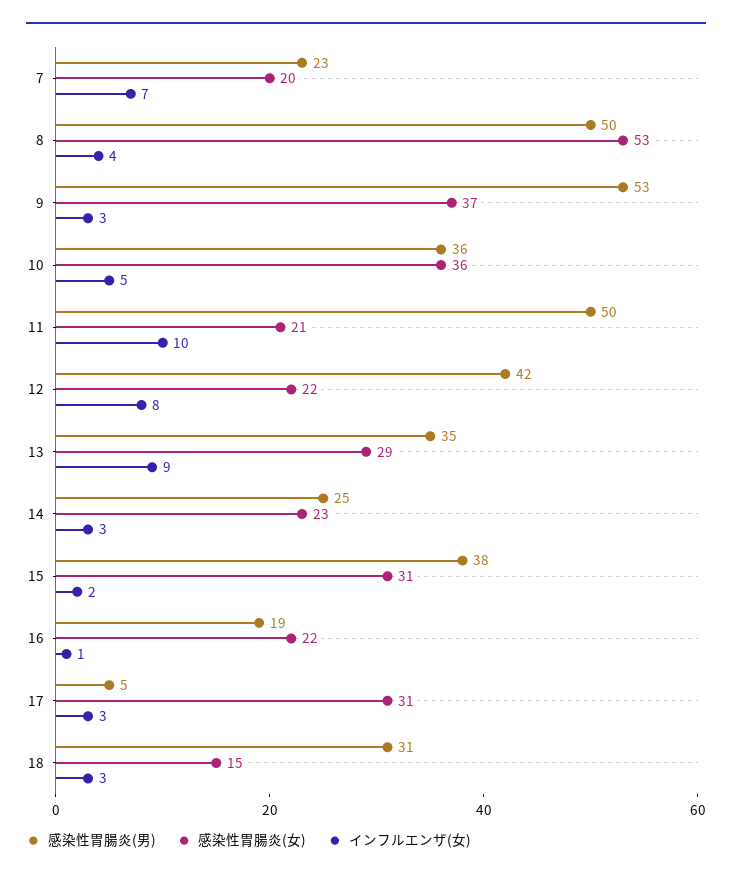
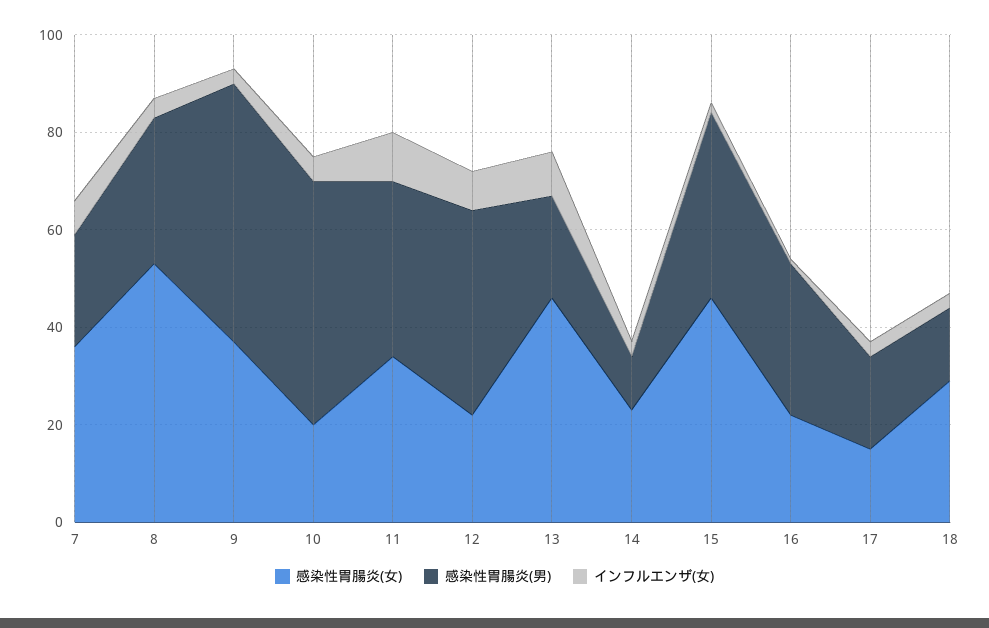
感染性胃腸炎(女), 7: 20 -> 35
感染性胃腸炎(男), 8: 50 -> 30
感染性胃腸炎(男), 10: 36 -> 50
感染性胃腸炎(女), 10: 36 -> 20
感染性胃腸炎(男), 11: 50 -> 35
感染性胃腸炎(女), 11: 21 -> 35
感染性胃腸炎(男), 13: 35 -> 20
感染性胃腸炎(女), 13: 29 -> 45
感染性胃腸炎(男), 14: 25 -> 10
感染性胃腸炎(女), 15: 31 -> 45
感染性胃腸炎(男), 16: 19 -> 30
感染性胃腸炎(男), 17: 5 -> 20
感染性胃腸炎(女), 17: 31 -> 15
感染性胃腸炎(男), 18: 31 -> 15
感染性胃腸炎(女), 18: 15 -> 30

